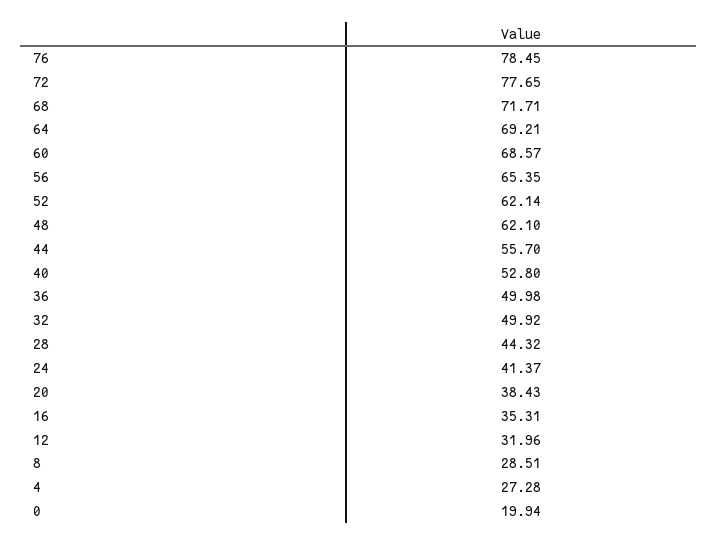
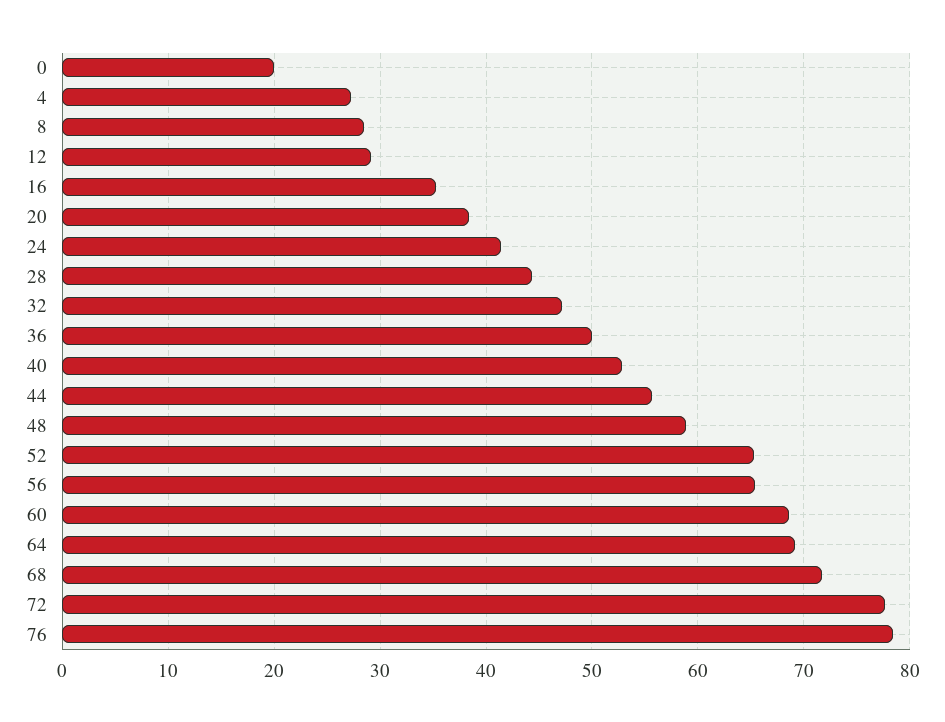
52: 62.14 -> 65
48: 62.1 -> 59
32: 49.92 -> 47
12: 31.96 -> 29

